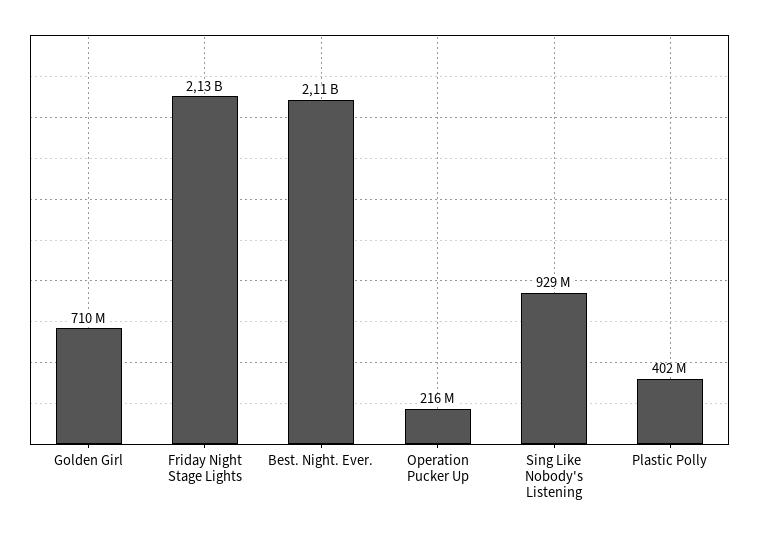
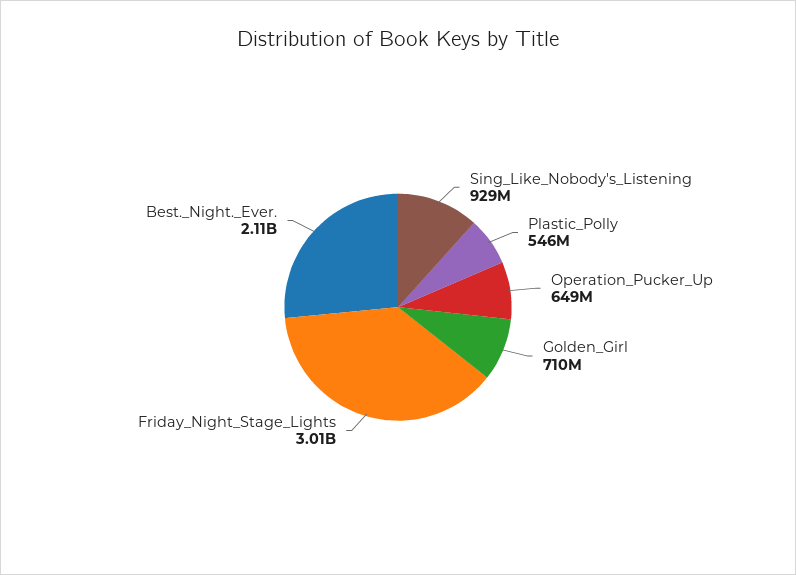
Friday Night Stage Lights: 2130000000 -> 3010000000
Operation Pucker Up: 216000000 -> 649000000
Plastic Polly: 402000000 -> 546000000

